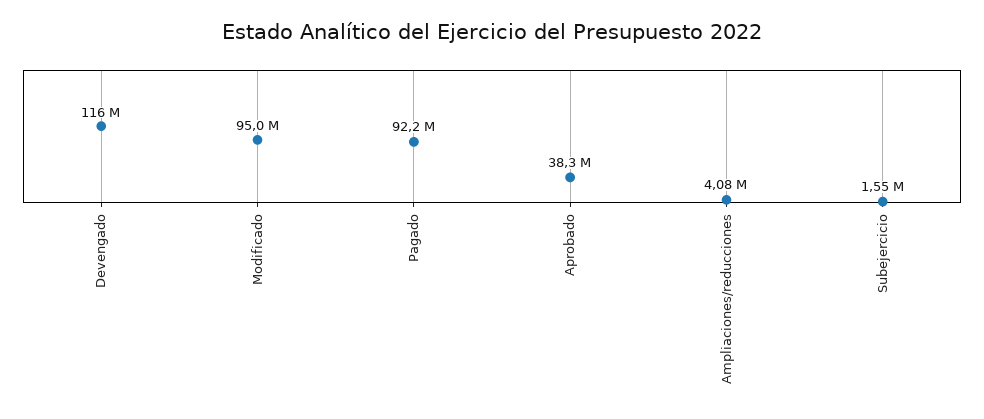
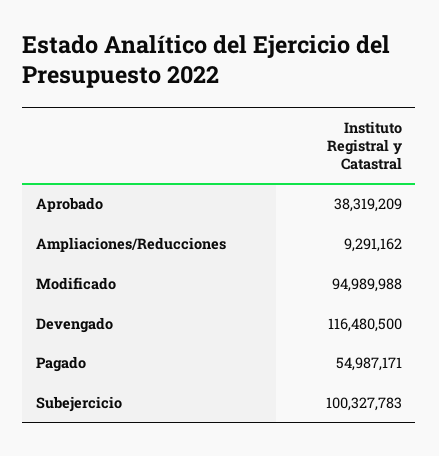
Pagado: 92200000 -> 54987171
Ampliaciones/reducciones: 4080000 -> 9291162
Subejercicio: 1550000 -> 100327783

